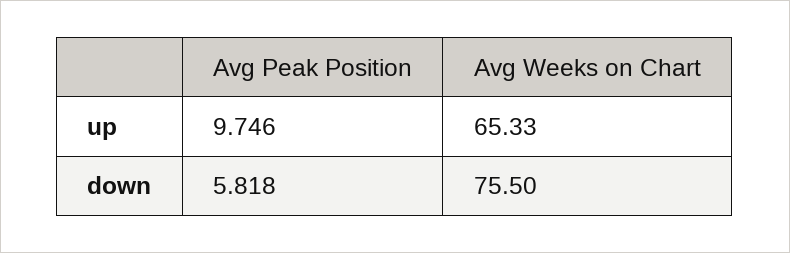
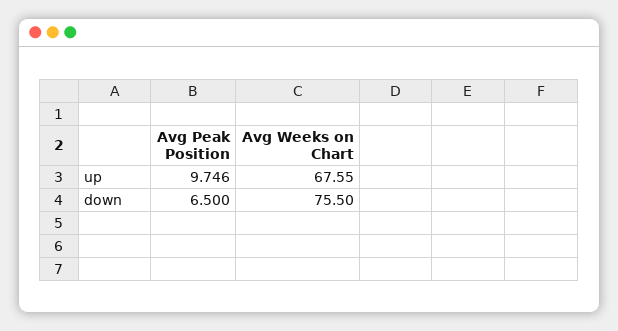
Avg Weeks on Chart, up: 65.33 -> 67.55
Avg Peak Position, down: 5.818 -> 6.5

